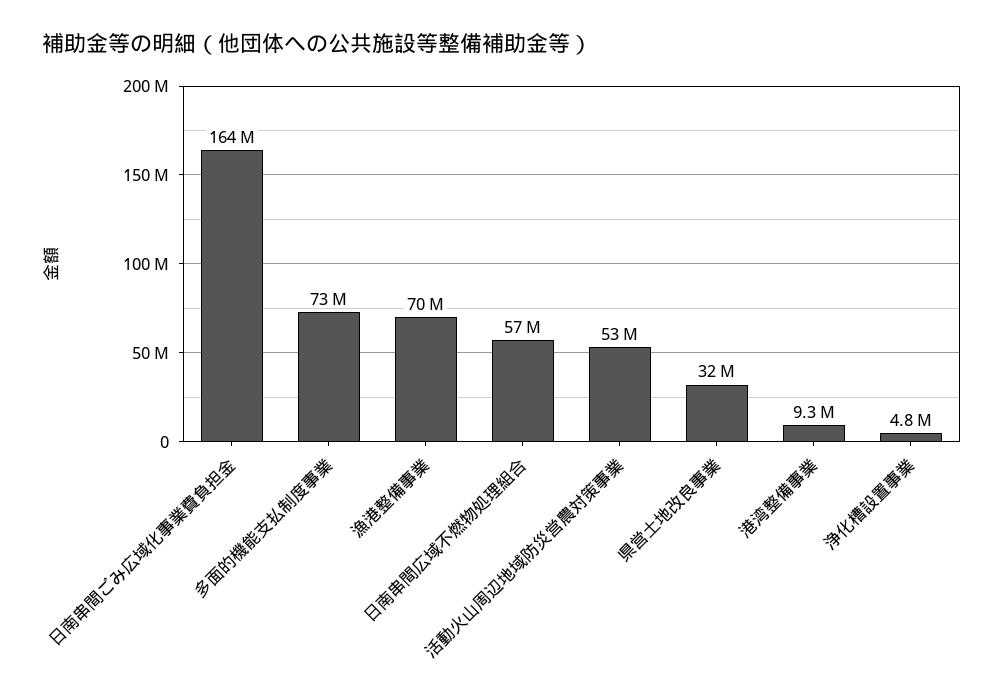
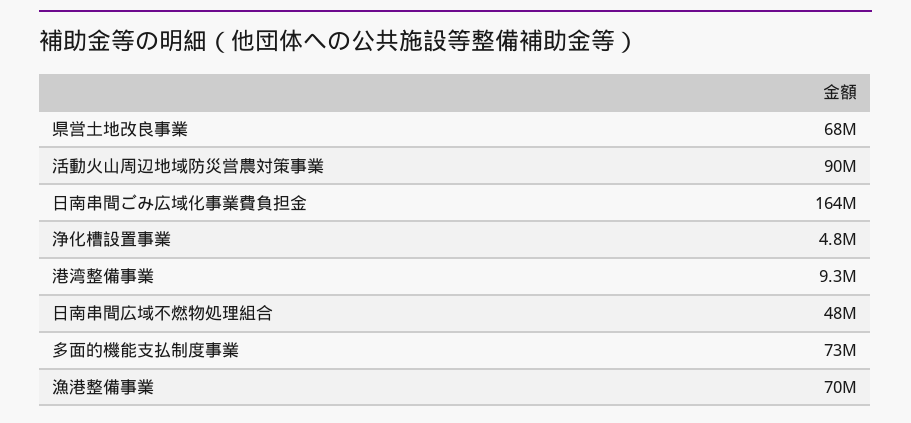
日南串間広域不燃物処理組合: 57000000 -> 48000000
活動火山周辺地域防災営農対策事業: 53000000 -> 90000000
県営土地改良事業: 32000000 -> 68000000

